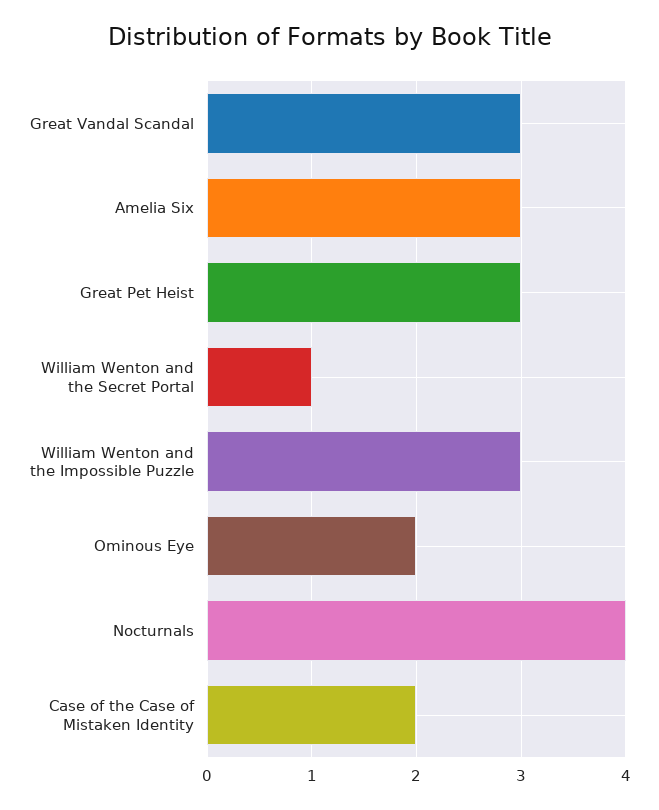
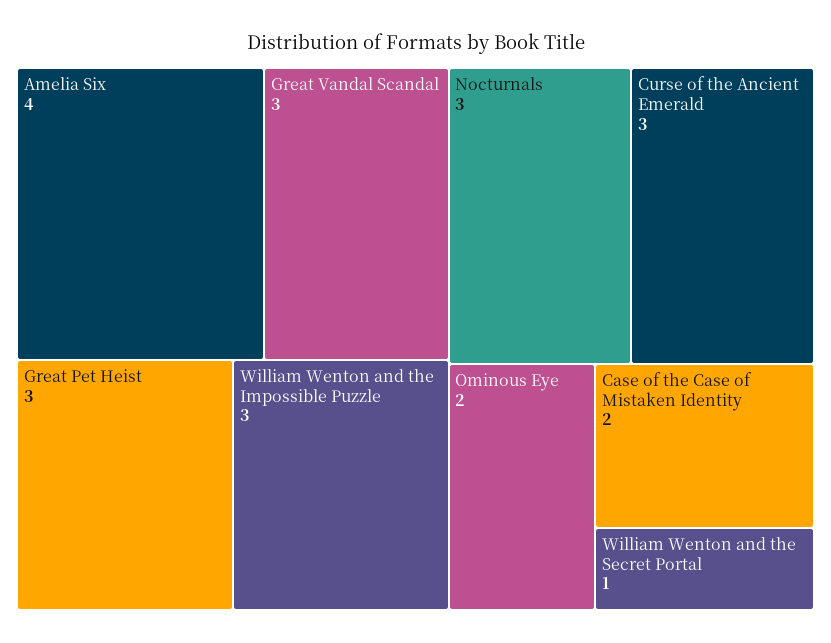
Amelia Six: 3 -> 4
Nocturnals: 4 -> 3
Curse of the Ancient Emerald: none -> 3

